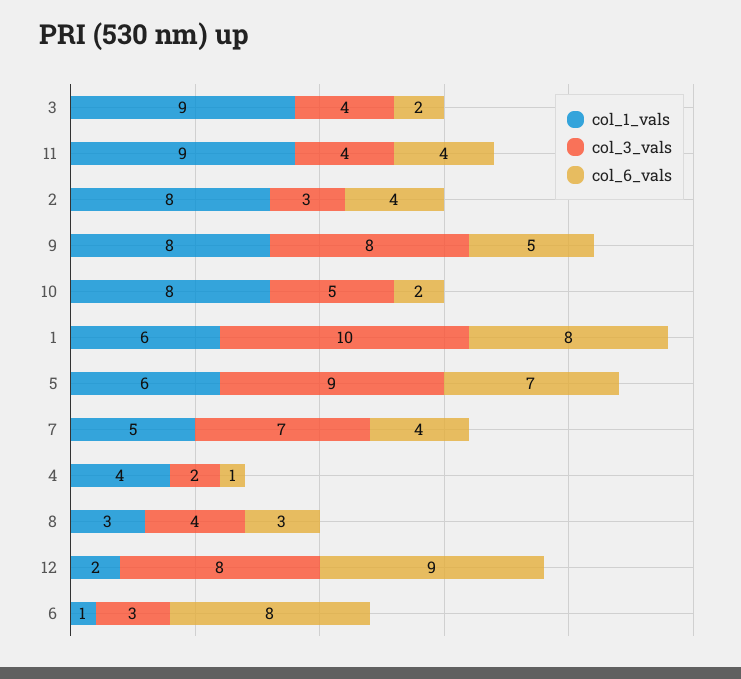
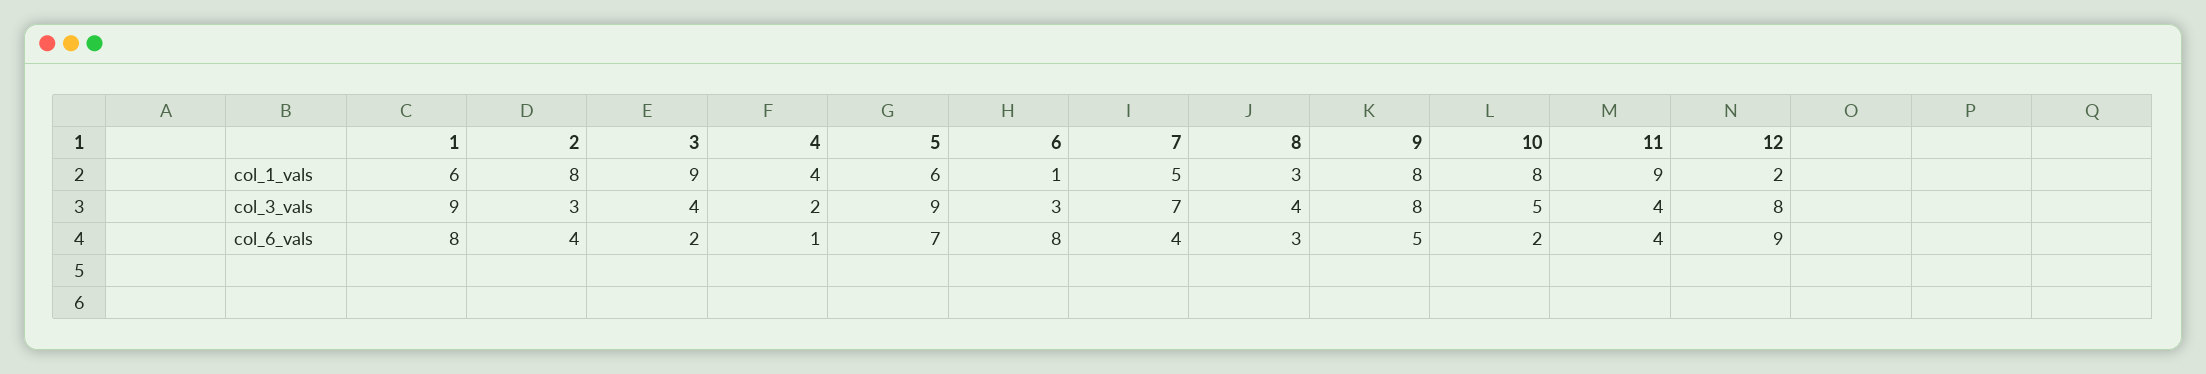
col_3_vals, 1: 10 -> 9

